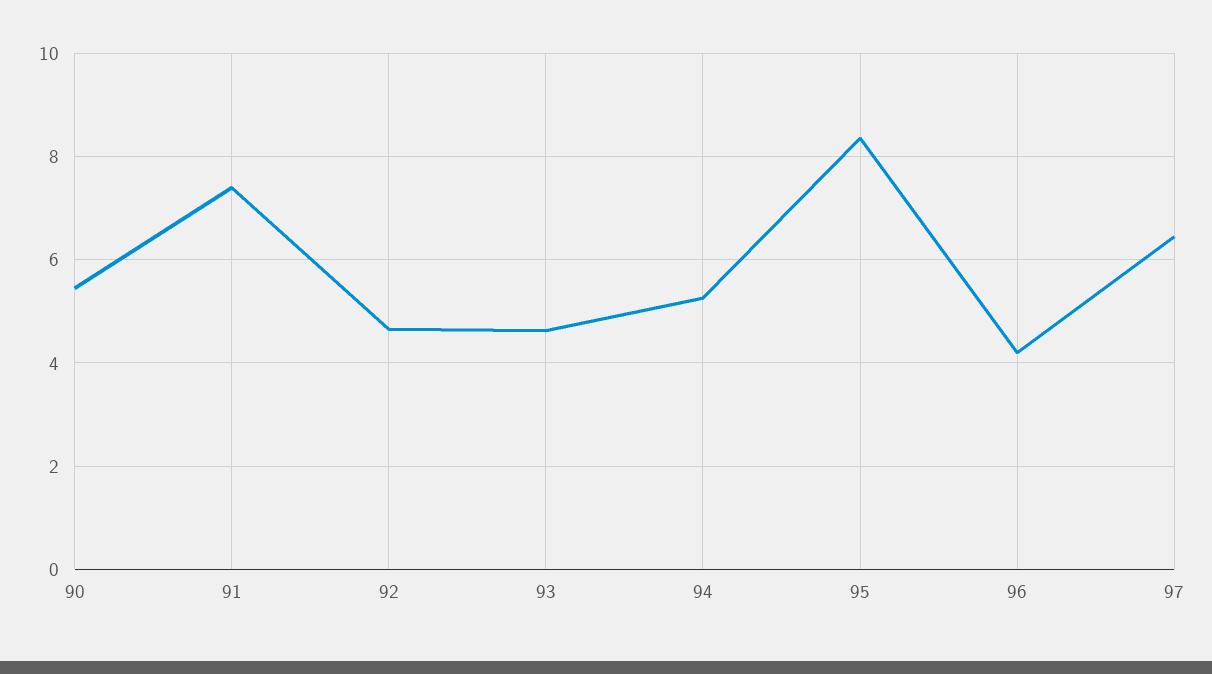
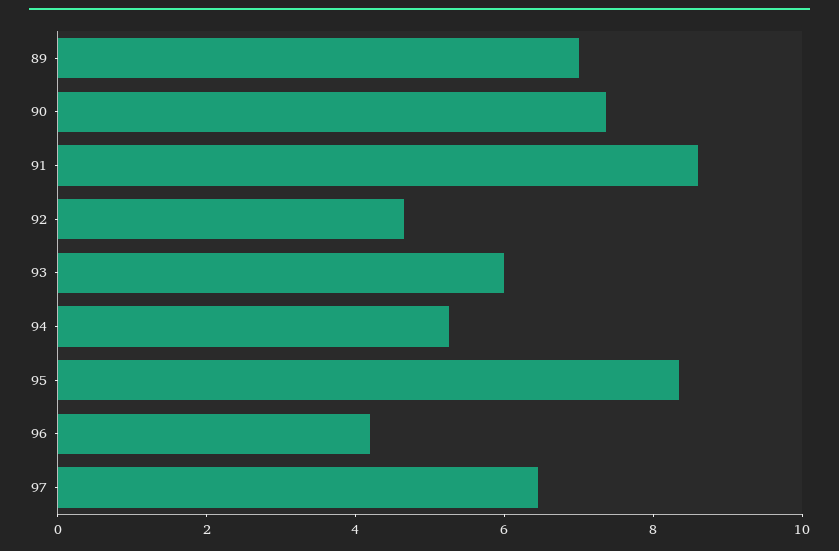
90: 5.4 -> 7.5
91: 7.4 -> 8.5
93: 4.6 -> 6
89: none -> 7

